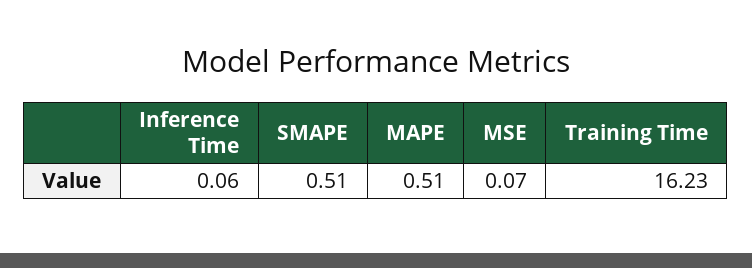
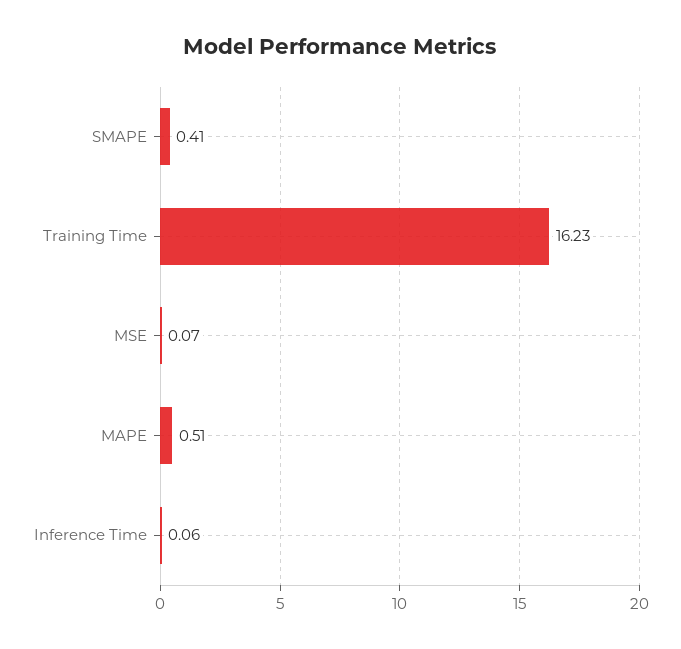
SMAPE: 0.51 -> 0.41

